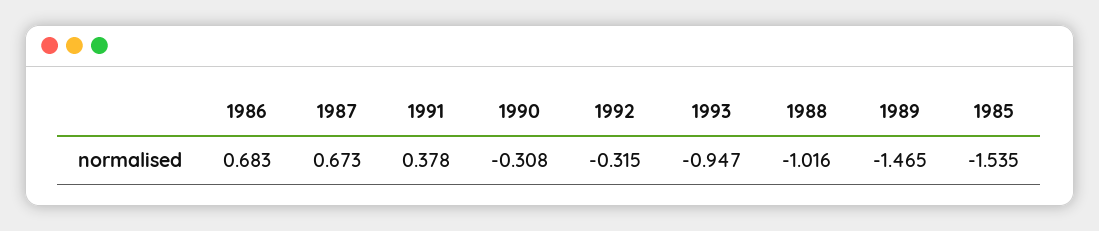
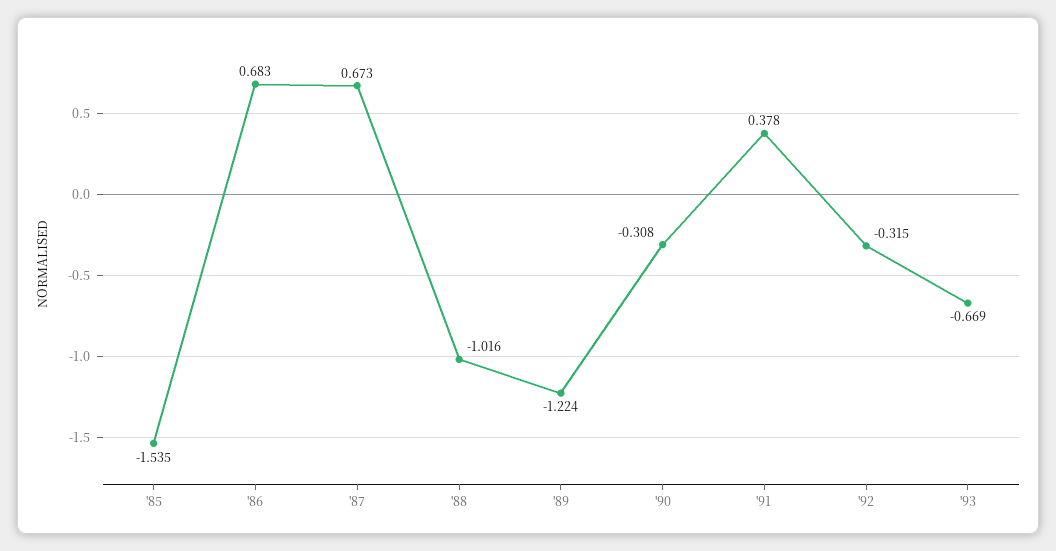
1993: -0.947 -> -0.669
1989: -1.465 -> -1.224

